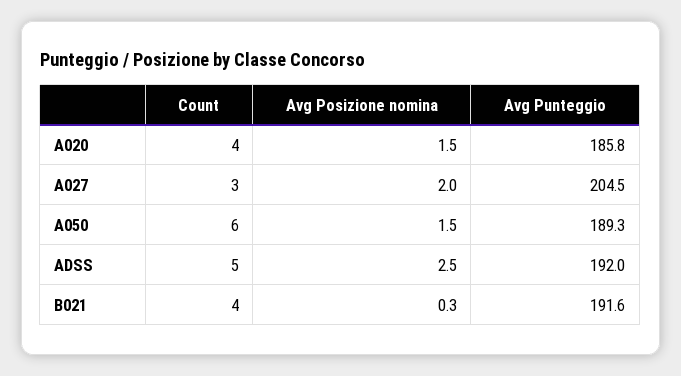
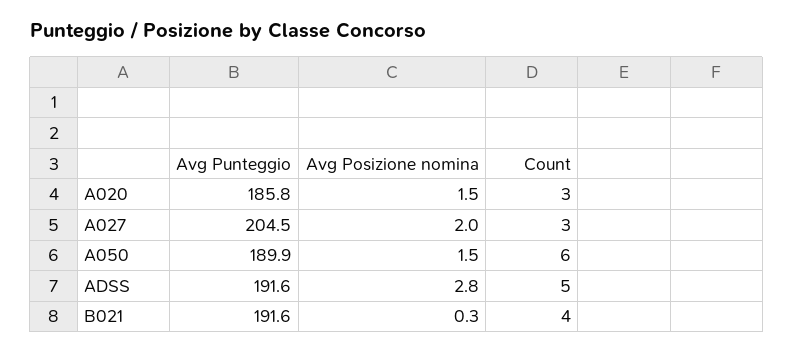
Count, A020: 4 -> 3
Avg Punteggio, A050: 189.3 -> 189.9
Avg Posizione nomina, ADSS: 2.5 -> 2.8
Avg Punteggio, ADSS: 192 -> 191.6

